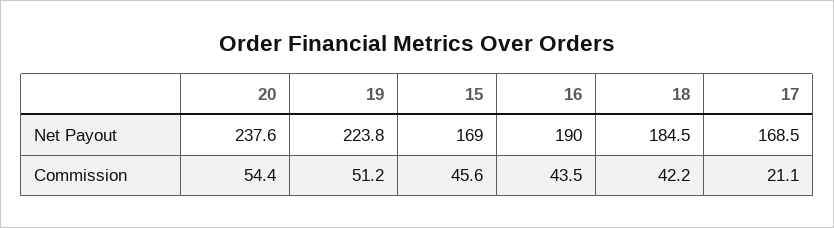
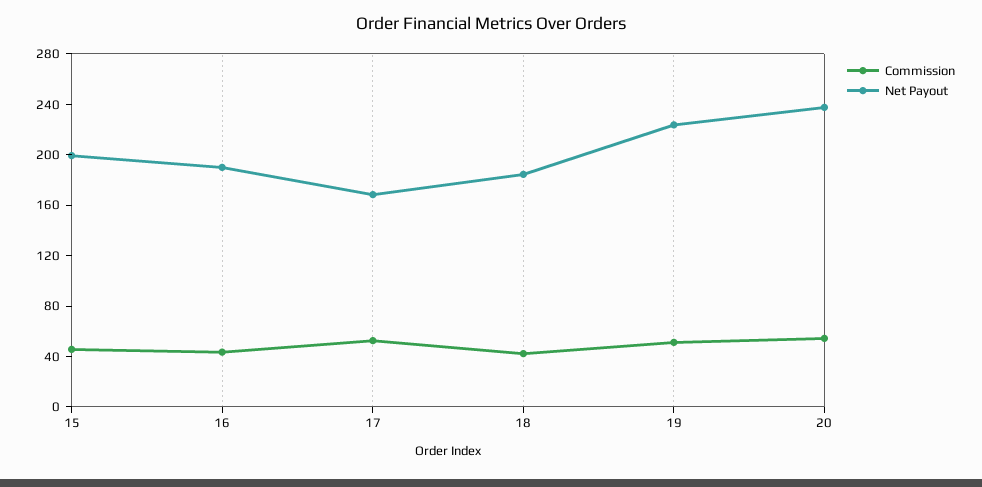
Net Payout, 15: 169 -> 200
Commission, 17: 21.1 -> 50

